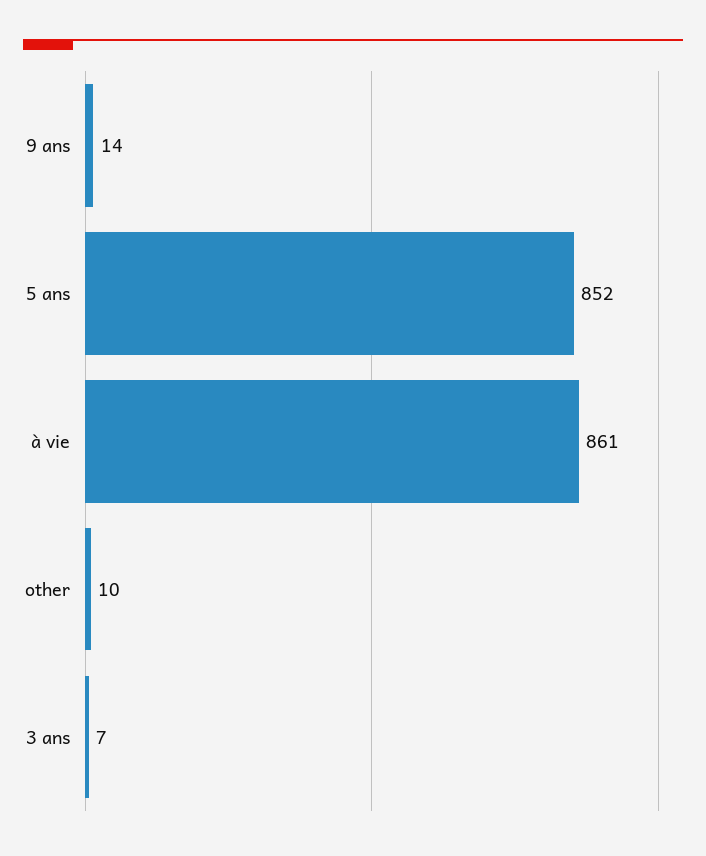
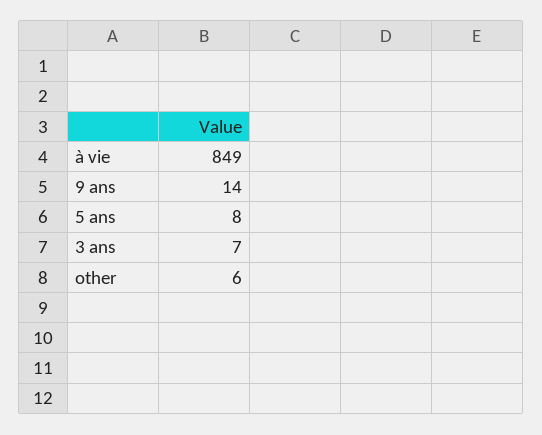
5 ans: 852 -> 8
à vie: 861 -> 849
other: 10 -> 6

